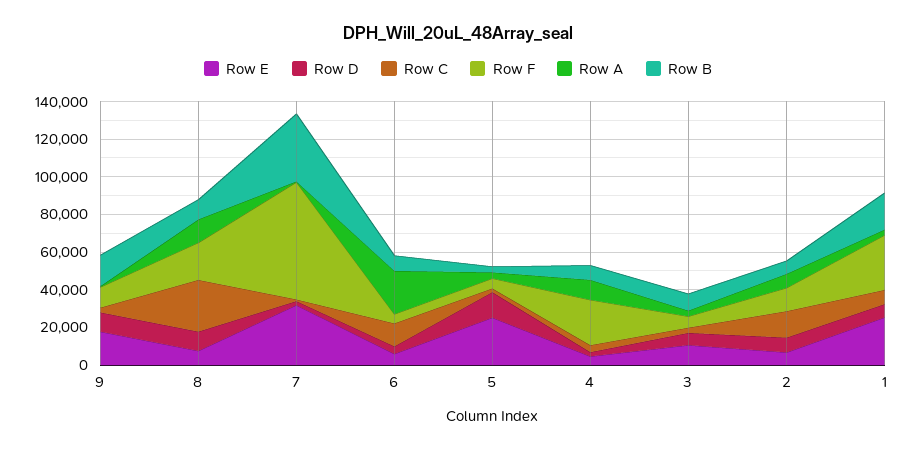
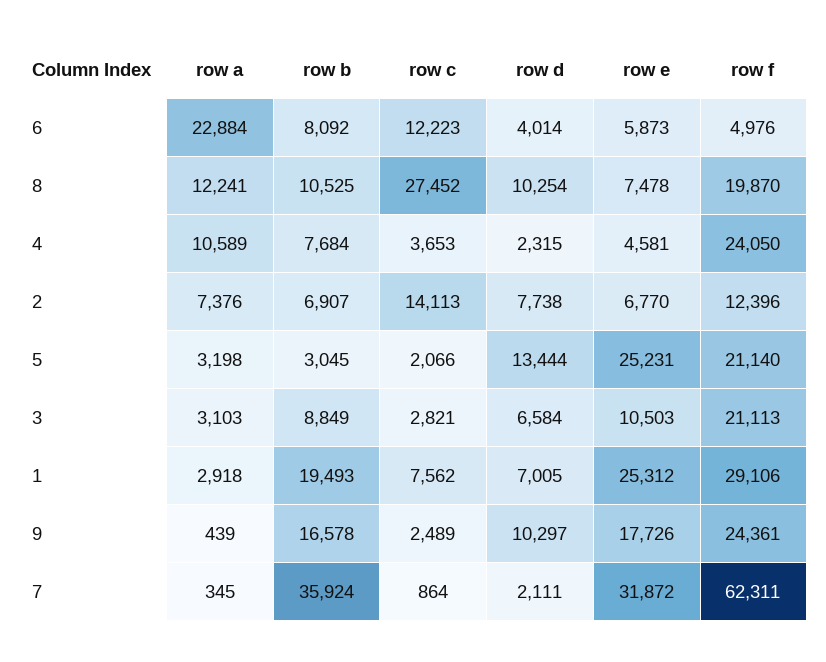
Row F, 9: 10000 -> 24361
Row F, 5: 5000 -> 21140
Row F, 3: 5000 -> 21113

